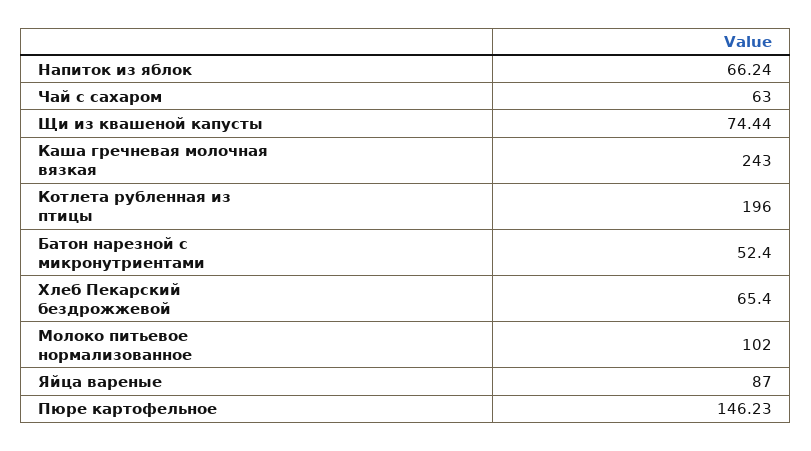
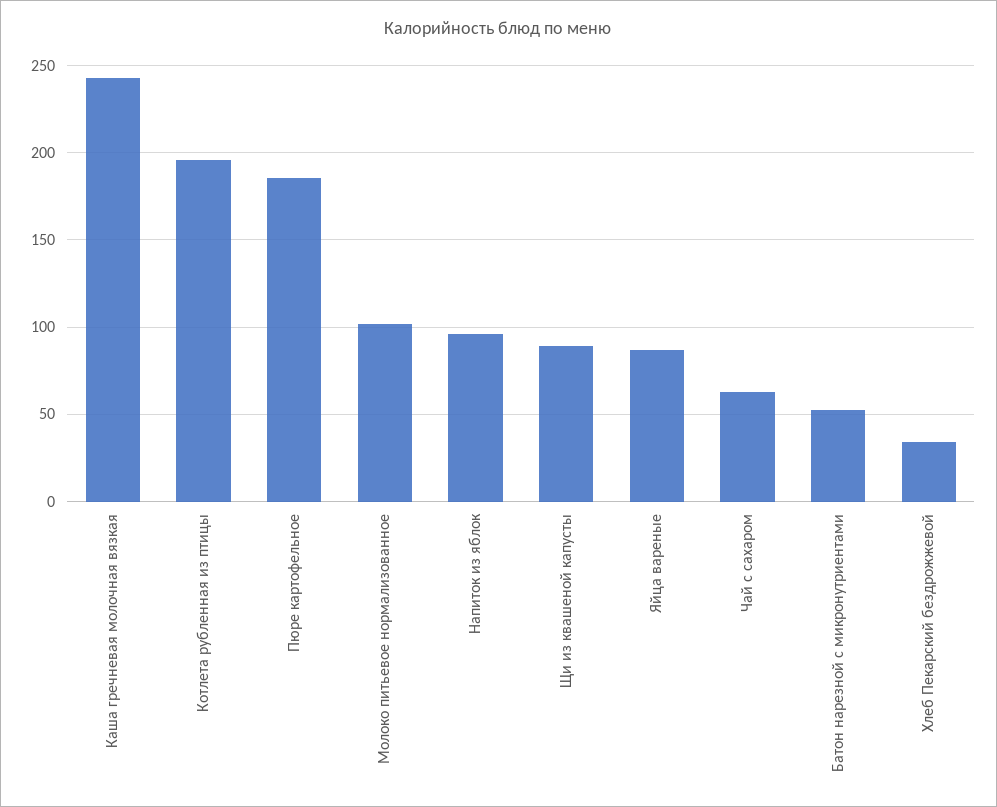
Напиток из яблок: 66.24 -> 95
Щи из квашеной капусты: 74.44 -> 90
Хлеб Пекарский бездрожжевой: 65.4 -> 35
Пюре картофельное: 146.23 -> 185

